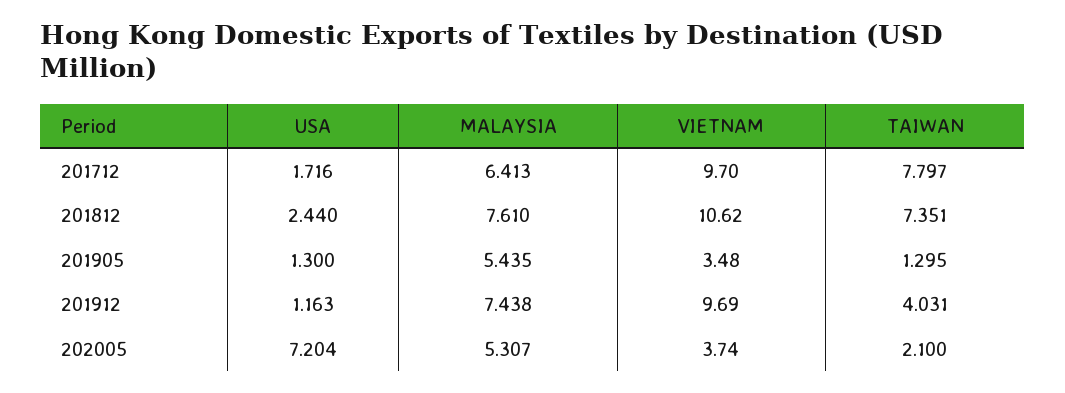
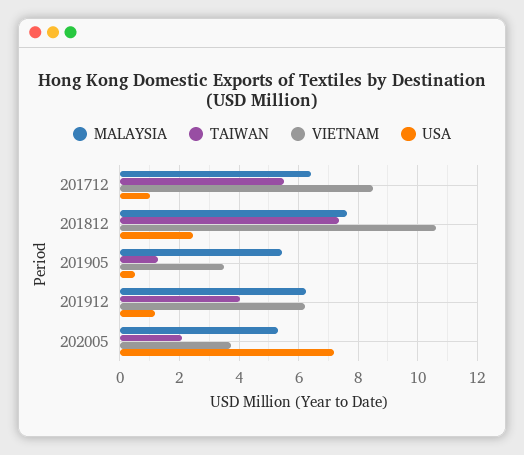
USA, 201712: 1.716 -> 1
VIETNAM, 201712: 9.7 -> 8.5
TAIWAN, 201712: 7.797 -> 5.5
USA, 201905: 1.3 -> 0.5
MALAYSIA, 201912: 7.438 -> 6.25
VIETNAM, 201912: 9.69 -> 6.25

